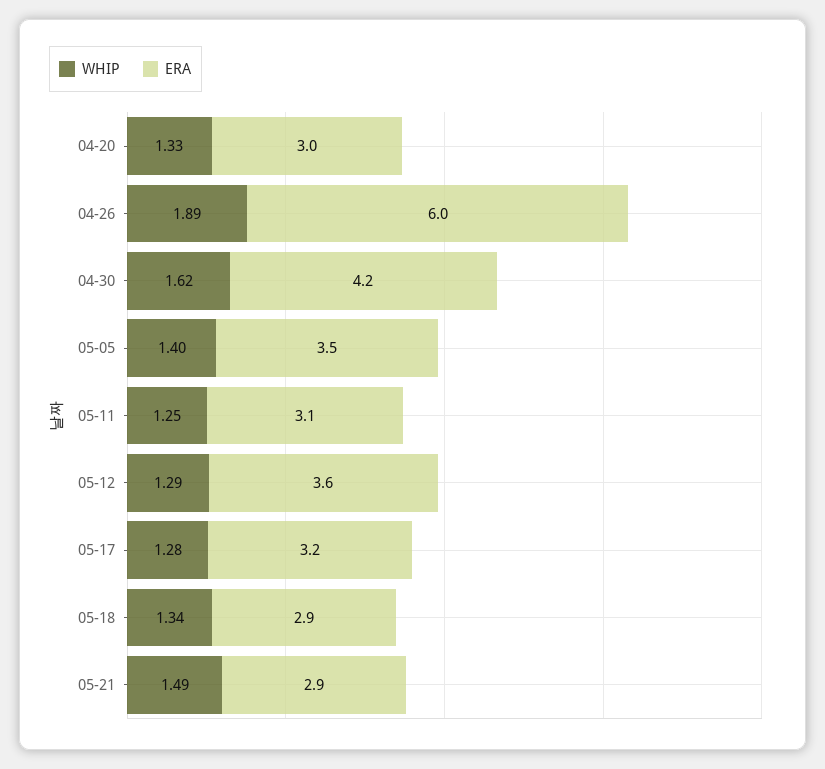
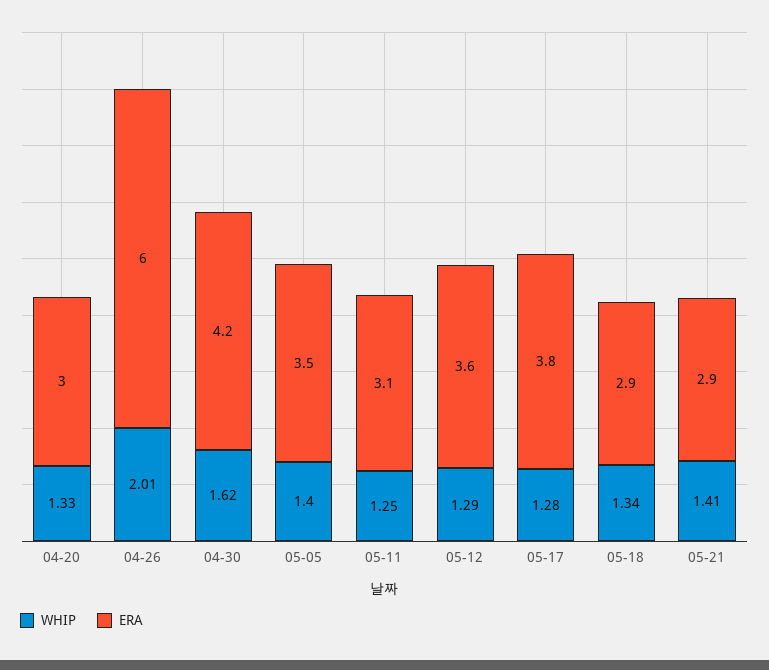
WHIP, 04-26: 1.89 -> 2.01
ERA, 05-17: 3.2 -> 3.8
WHIP, 05-21: 1.49 -> 1.41

